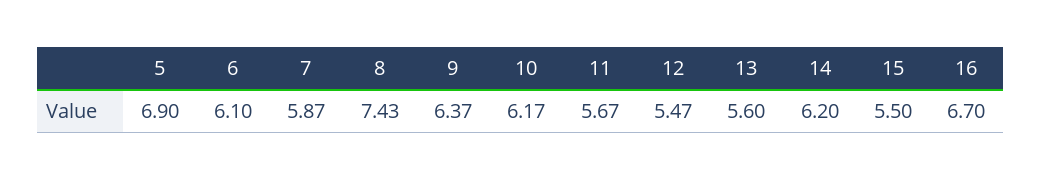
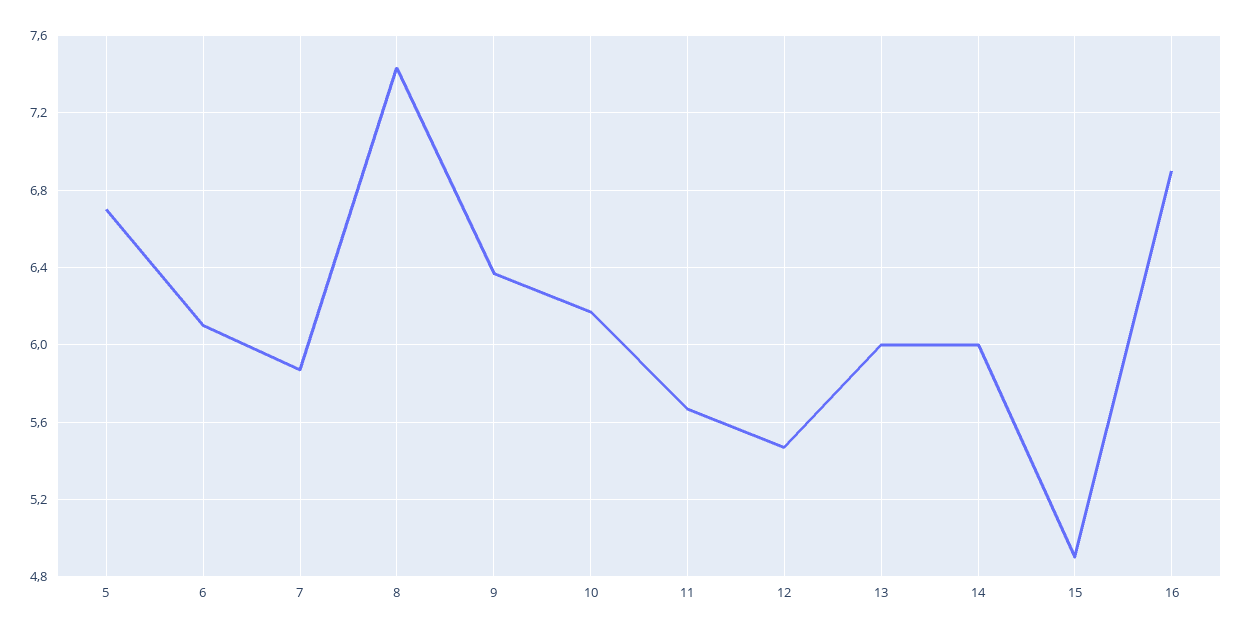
5: 6.9 -> 6.7
13: 5.6 -> 6
14: 6.2 -> 6
15: 5.5 -> 4.9
16: 6.7 -> 6.9

